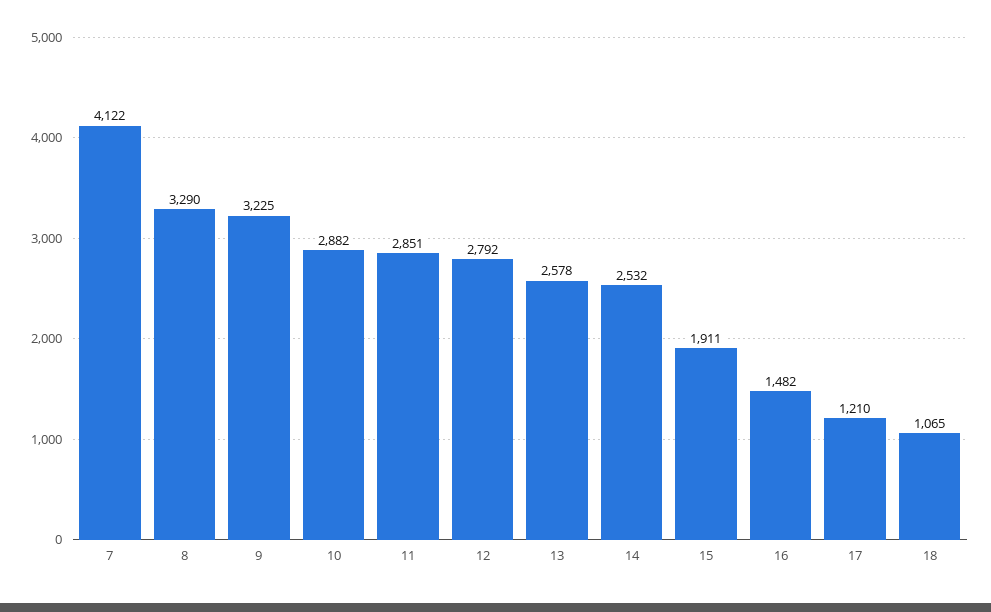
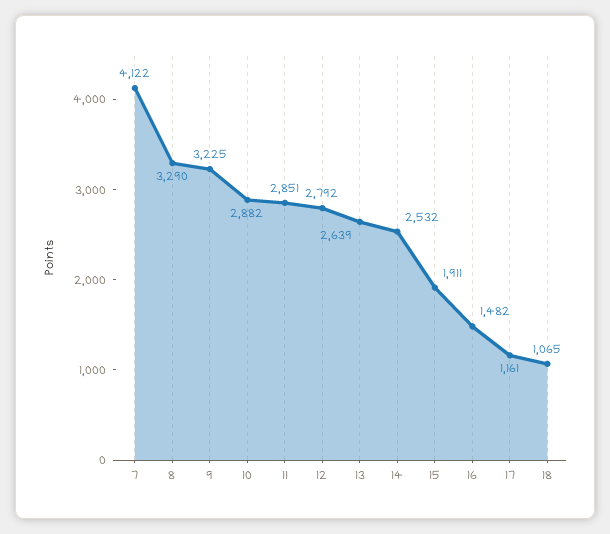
13: 2578 -> 2639
17: 1210 -> 1161

